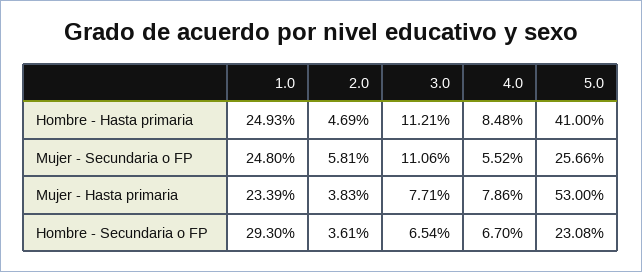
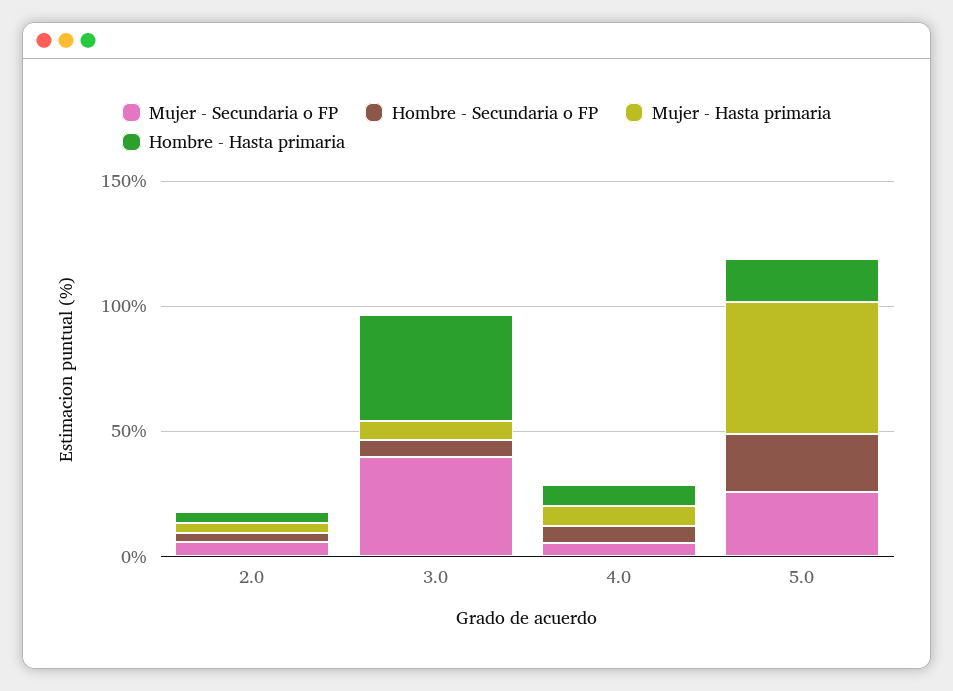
Hombre - Hasta primaria, 1.0: 24.93 -> none
Hombre - Hasta primaria, 3.0: 11.21 -> 40
Hombre - Hasta primaria, 5.0: 41 -> 20
Mujer - Secundaria o FP, 1.0: 24.8 -> none
Mujer - Secundaria o FP, 3.0: 11.06 -> 40
Mujer - Hasta primaria, 1.0: 23.39 -> none
Hombre - Secundaria o FP, 1.0: 29.3 -> none

